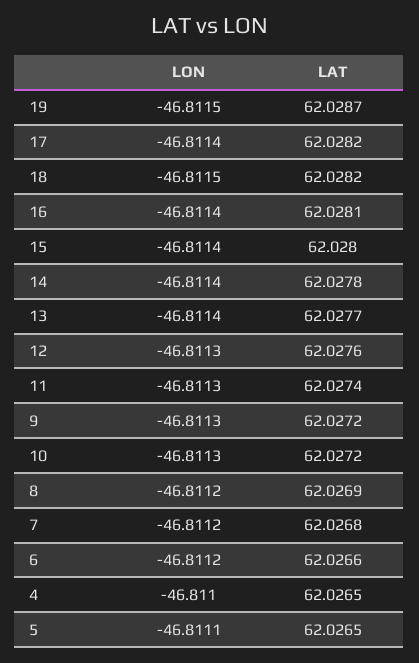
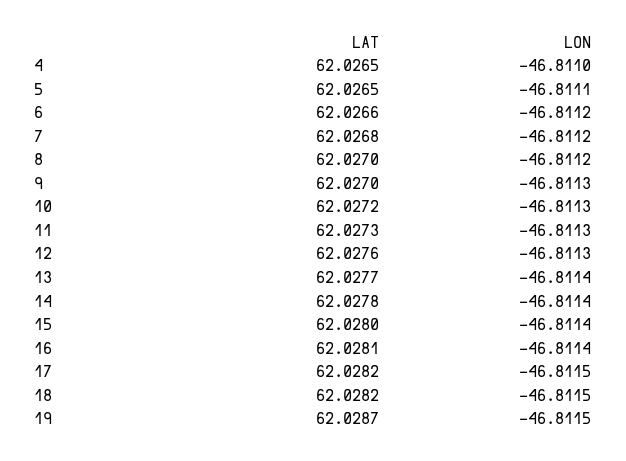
LON, 17: -46.8114 -> -46.8115
LAT, 11: 62.0274 -> 62.0273
LAT, 9: 62.0272 -> 62.027
LAT, 8: 62.0269 -> 62.027

